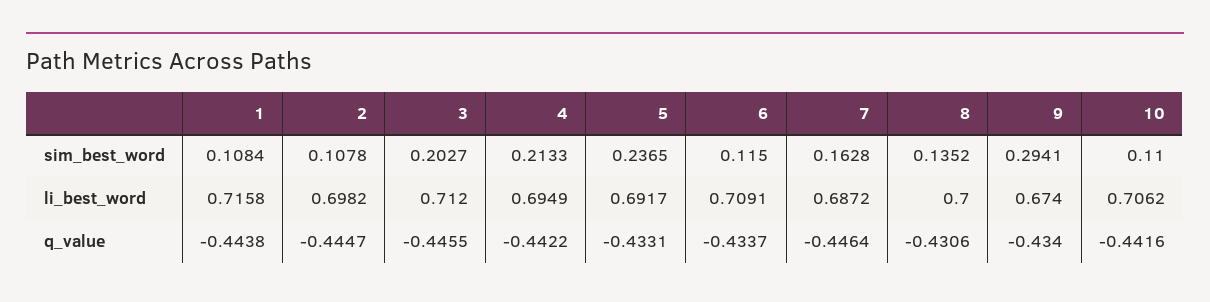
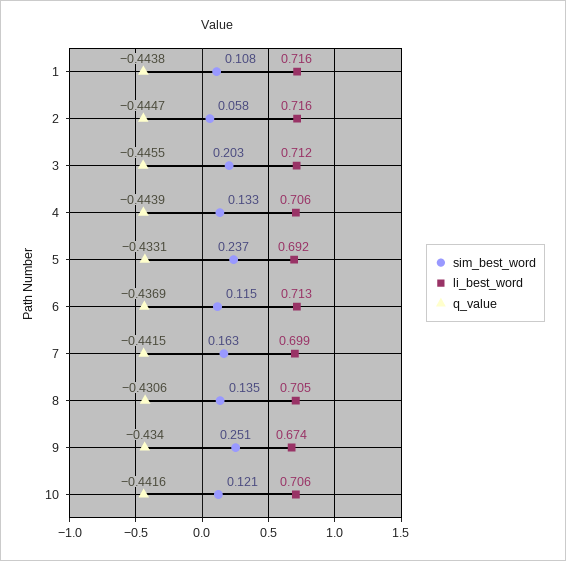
sim_best_word, 2: 0.1078 -> 0.058
sim_best_word, 4: 0.2133 -> 0.133
sim_best_word, 9: 0.2941 -> 0.251
sim_best_word, 10: 0.11 -> 0.121
li_best_word, 2: 0.6982 -> 0.716
li_best_word, 4: 0.6949 -> 0.706
li_best_word, 6: 0.7091 -> 0.713
li_best_word, 7: 0.6872 -> 0.699
li_best_word, 8: 0.7 -> 0.705
q_value, 4: -0.4422 -> -0.4439
q_value, 6: -0.4337 -> -0.4369
q_value, 7: -0.4464 -> -0.4415

